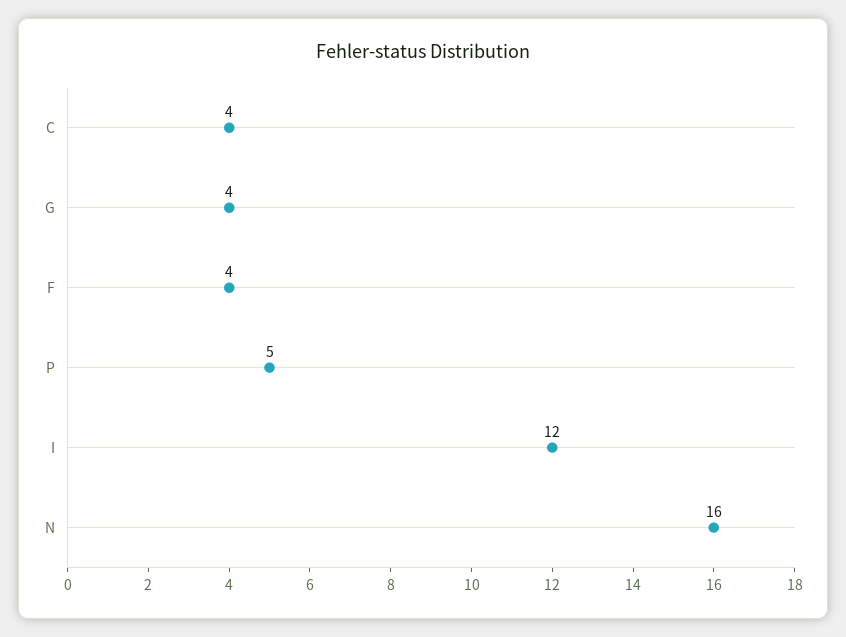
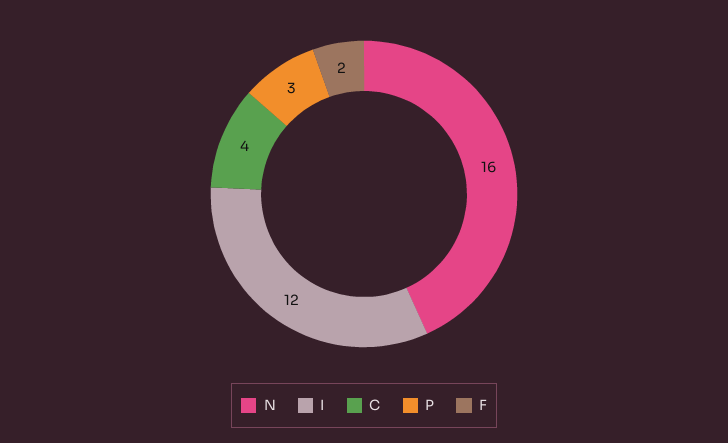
G: 4 -> none
F: 4 -> 2
P: 5 -> 3

